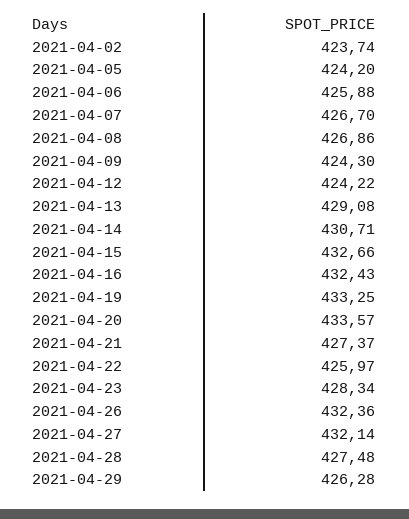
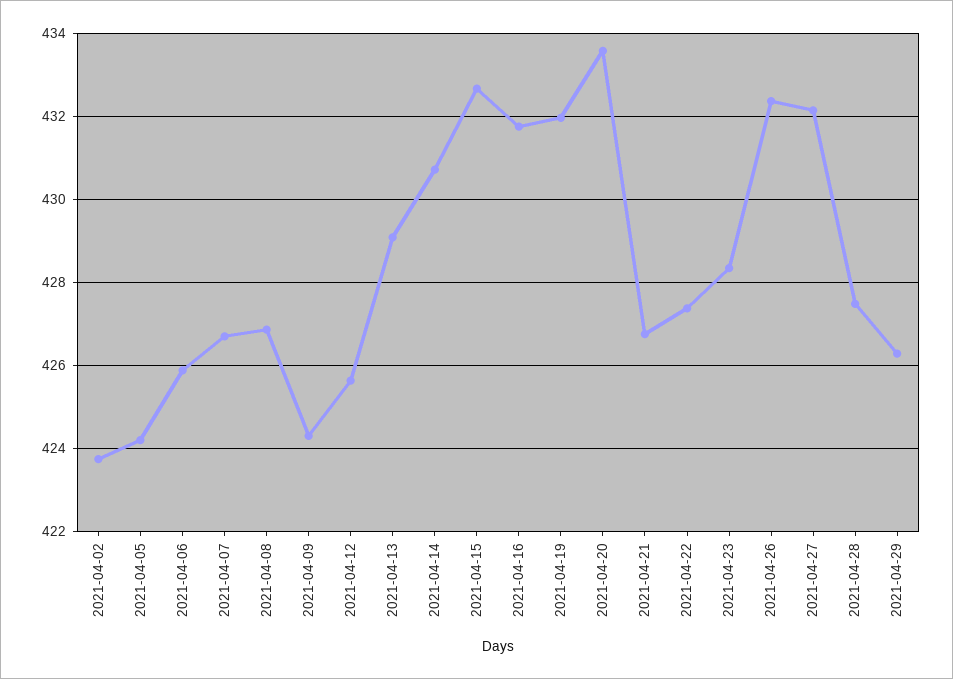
2021-04-12: 424.22 -> 425.6
2021-04-16: 432.43 -> 431.8
2021-04-19: 433.25 -> 432
2021-04-21: 427.37 -> 426.8
2021-04-22: 425.97 -> 427.4

